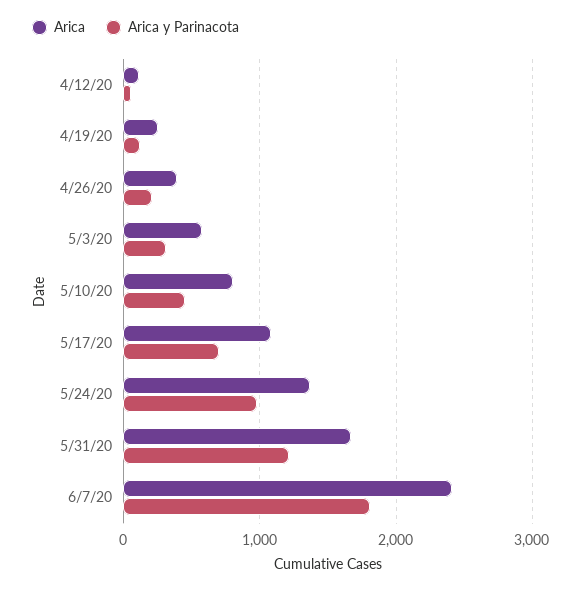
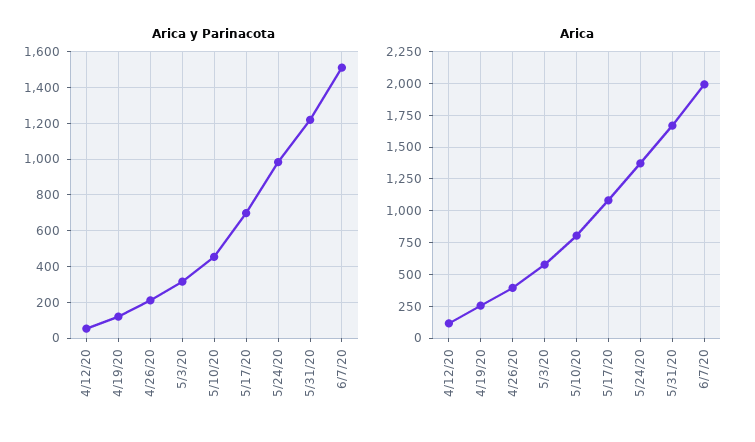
Arica, 6/7/20: 2400 -> 2000
Arica y Parinacota, 6/7/20: 1800 -> 1500

